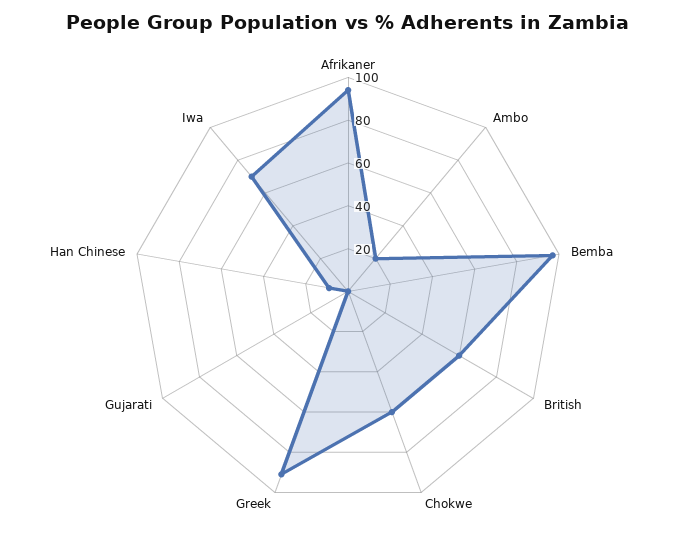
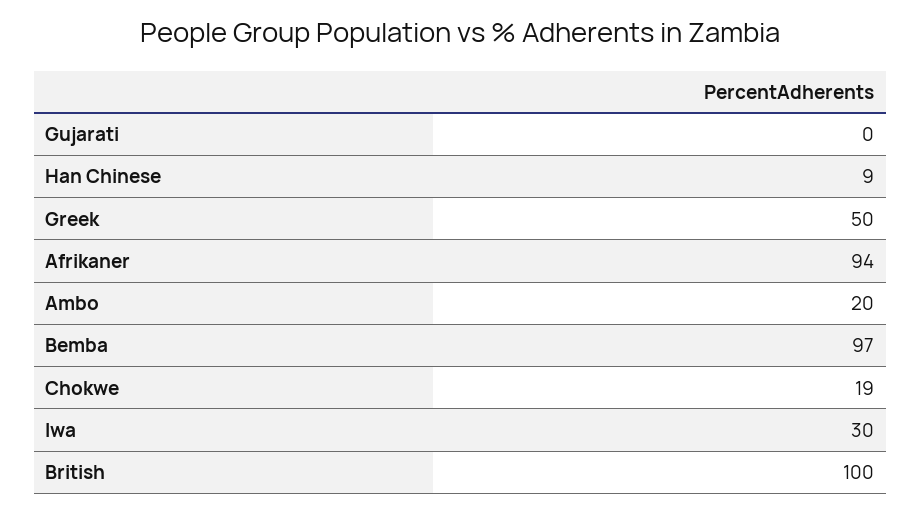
British: 60 -> 100
Chokwe: 60 -> 19
Greek: 90 -> 50
Iwa: 70 -> 30

